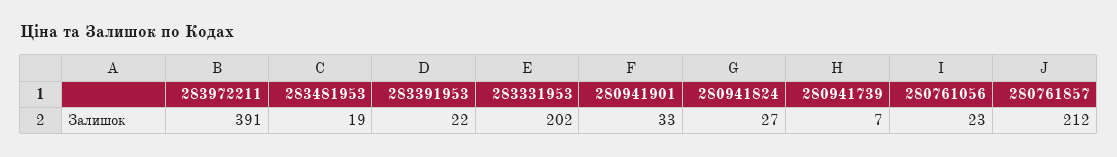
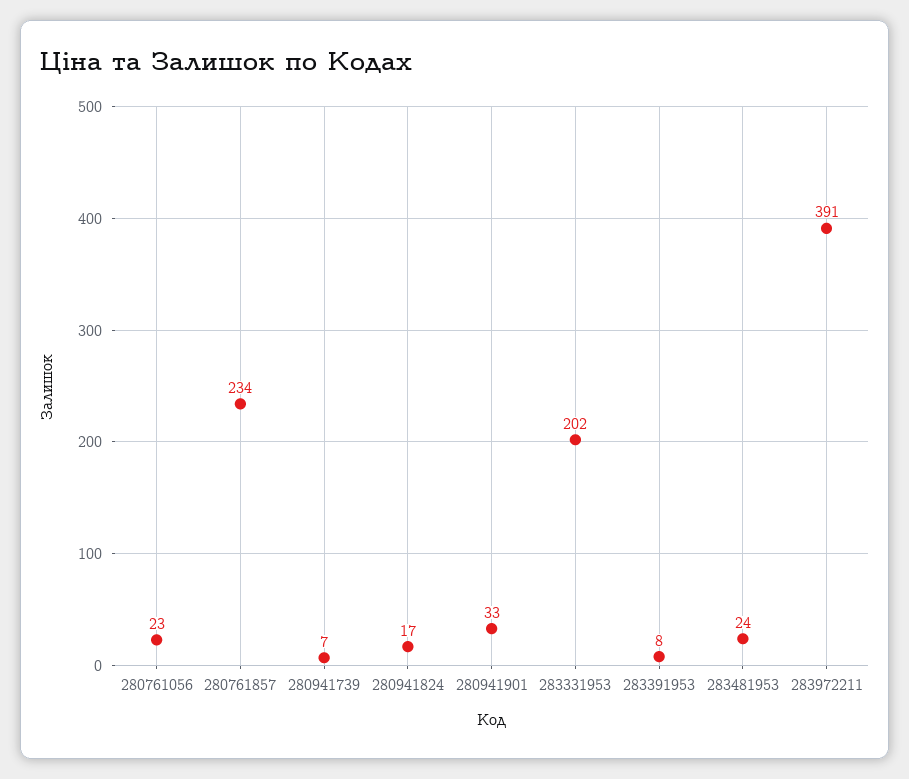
283481953: 19 -> 24
283391953: 22 -> 8
280941824: 27 -> 17
280761857: 212 -> 234

